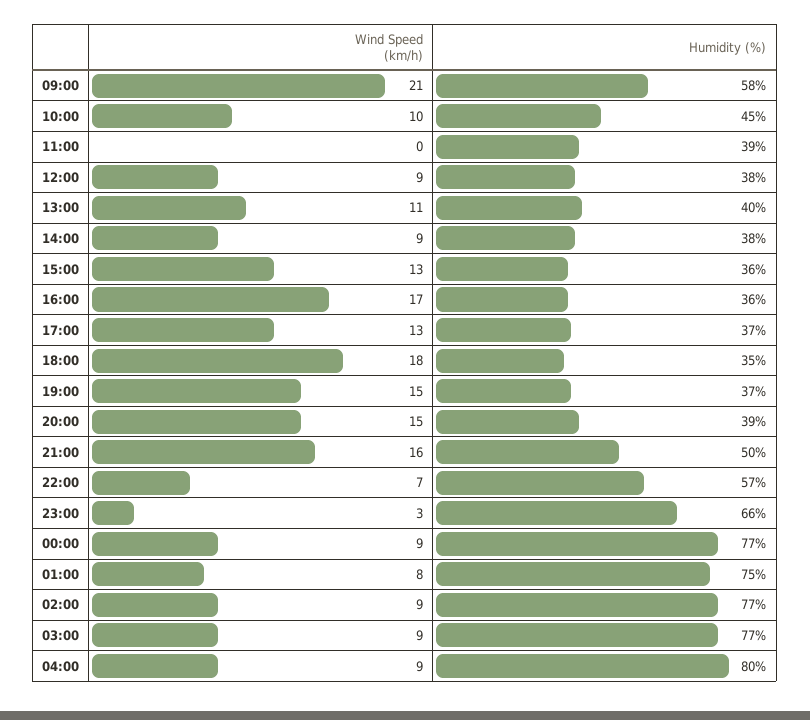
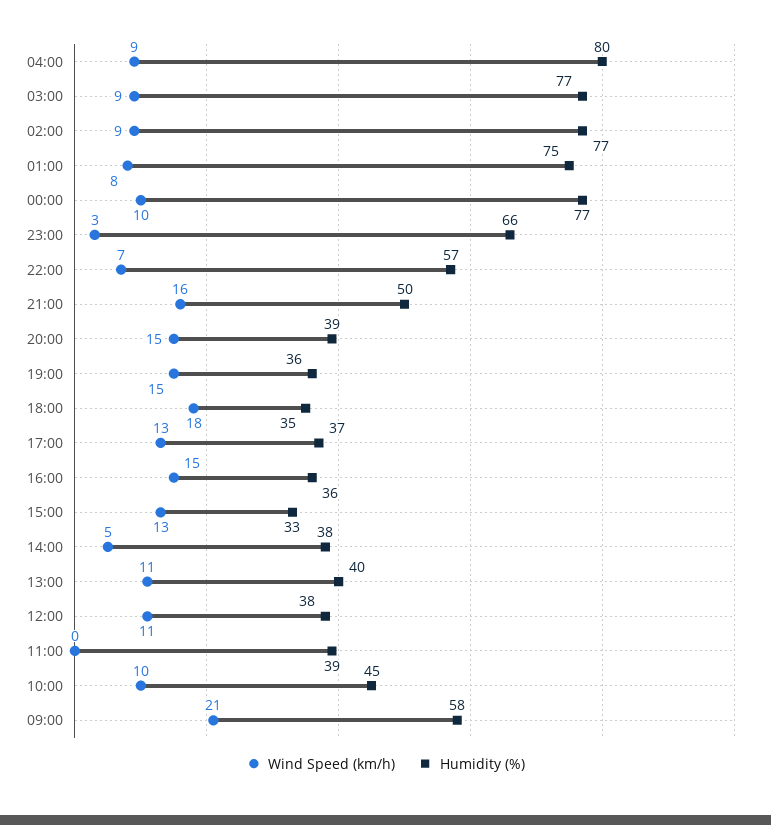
Wind Speed (km/h), 12:00: 9 -> 11
Wind Speed (km/h), 14:00: 9 -> 5
Humidity (%), 15:00: 36 -> 33
Wind Speed (km/h), 16:00: 17 -> 15
Humidity (%), 19:00: 37 -> 36
Wind Speed (km/h), 00:00: 9 -> 10

